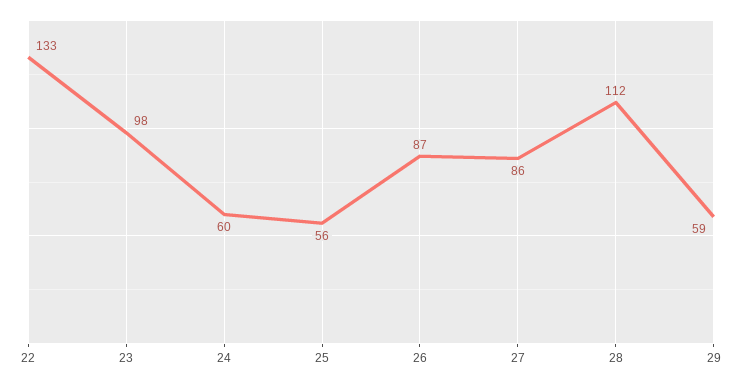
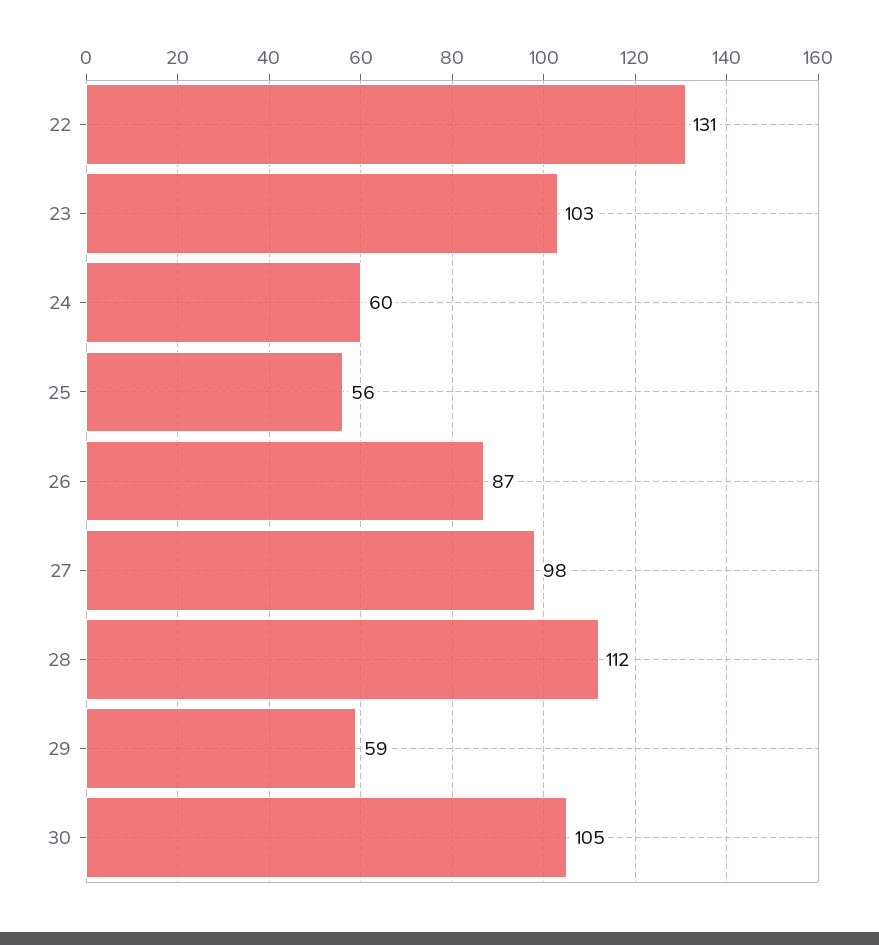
22: 133 -> 131
23: 98 -> 103
27: 86 -> 98
30: none -> 105

